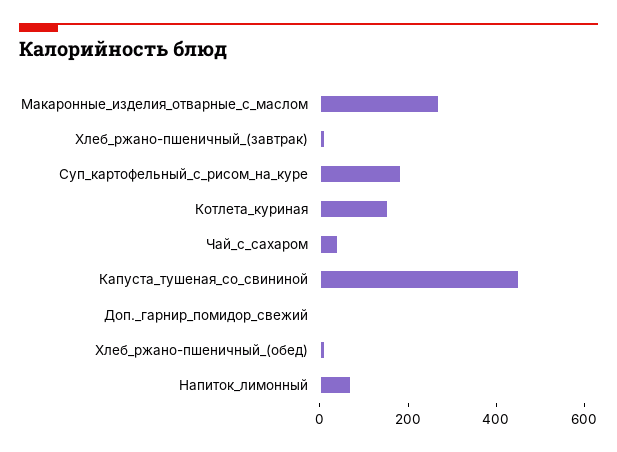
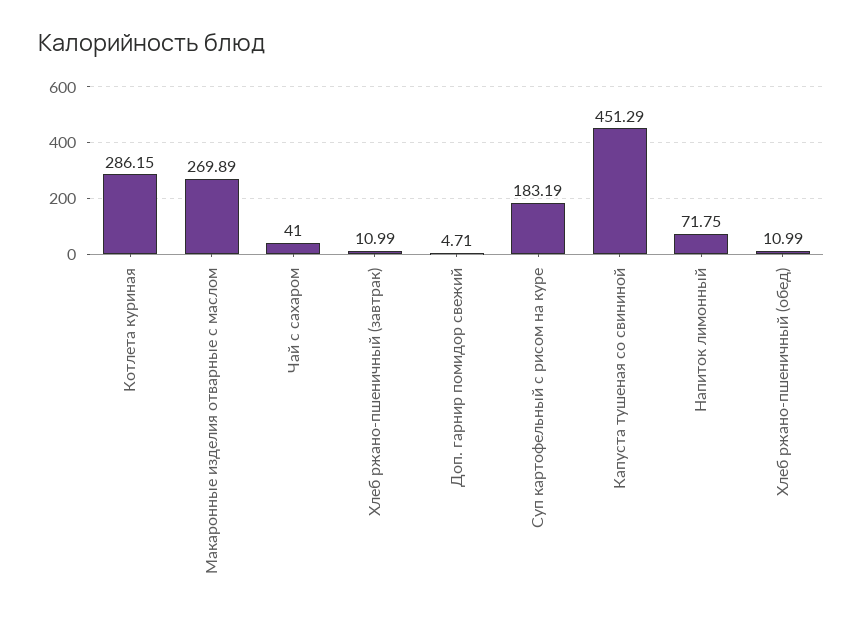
Котлета_куриная: 150 -> 286.15

